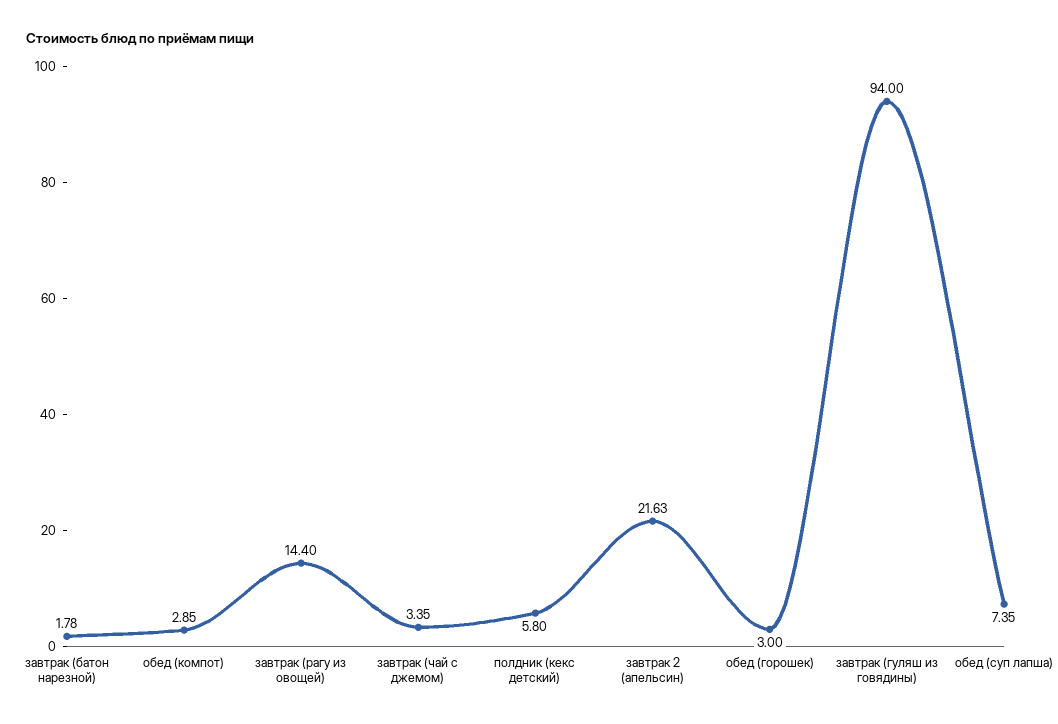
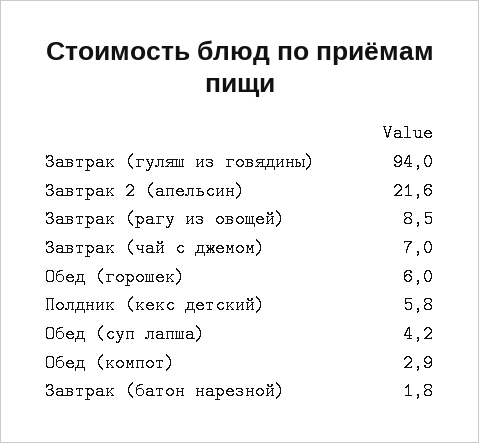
завтрак (рагу из овощей): 14.4 -> 8.5
завтрак (чай с джемом): 3.35 -> 7
обед (горошек): 3 -> 6
обед (суп лапша): 7.35 -> 4.2

